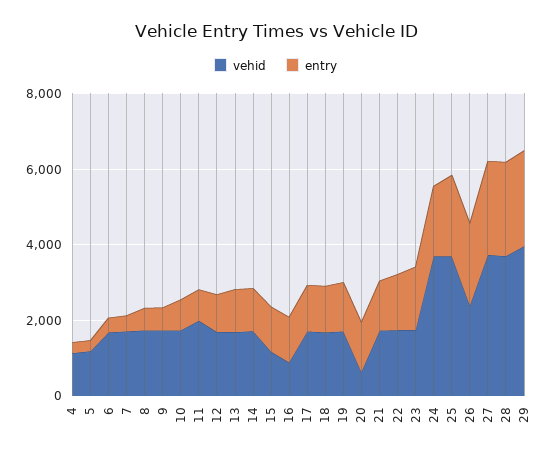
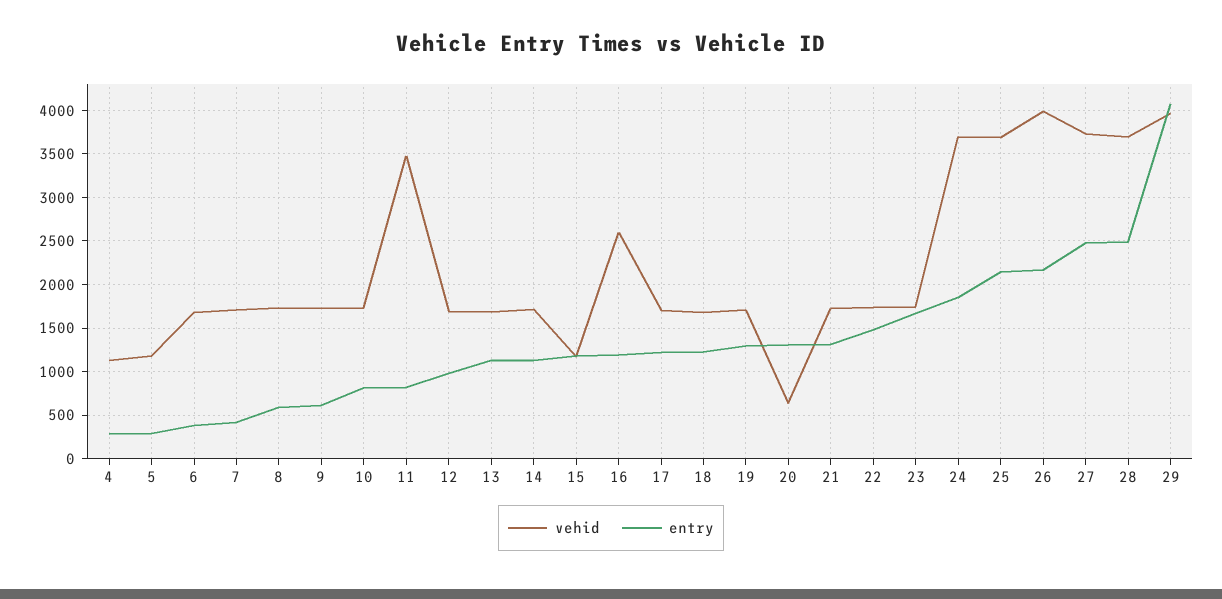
vehid, 11: 2000 -> 3500
vehid, 16: 1000 -> 2600
vehid, 26: 2500 -> 4000
entry, 29: 2500 -> 4100

